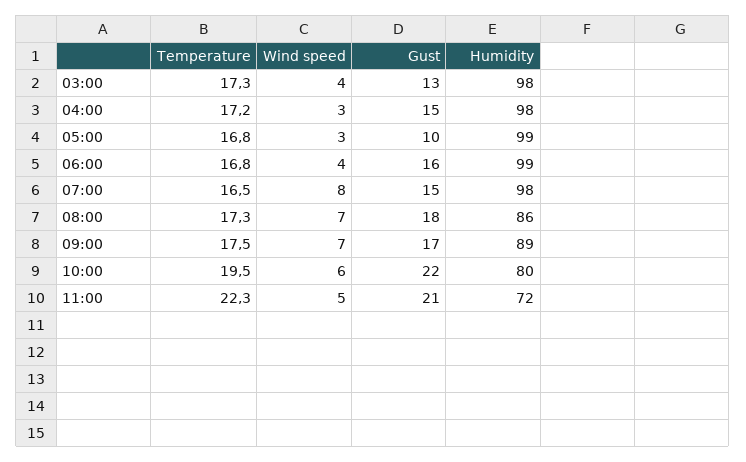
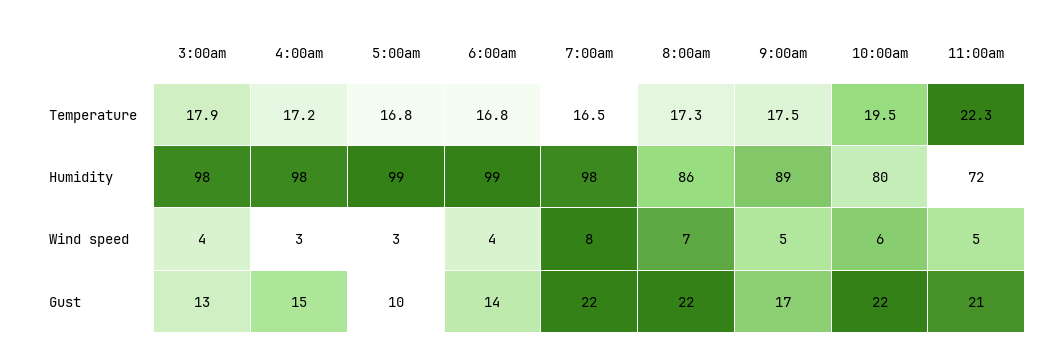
Temperature, 03:00: 17.3 -> 17.9
Gust, 06:00: 16 -> 14
Gust, 07:00: 15 -> 22
Gust, 08:00: 18 -> 22
Wind speed, 09:00: 7 -> 5

